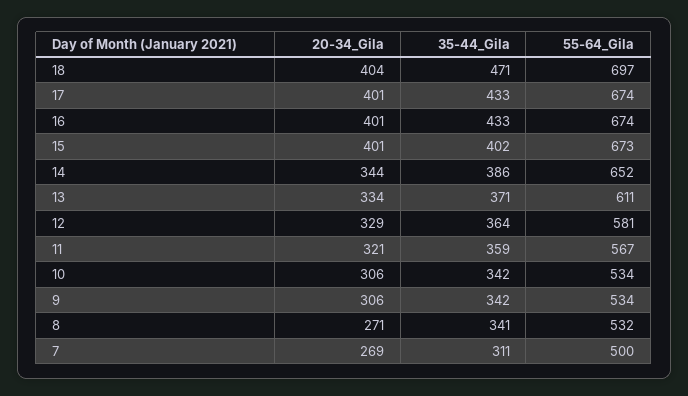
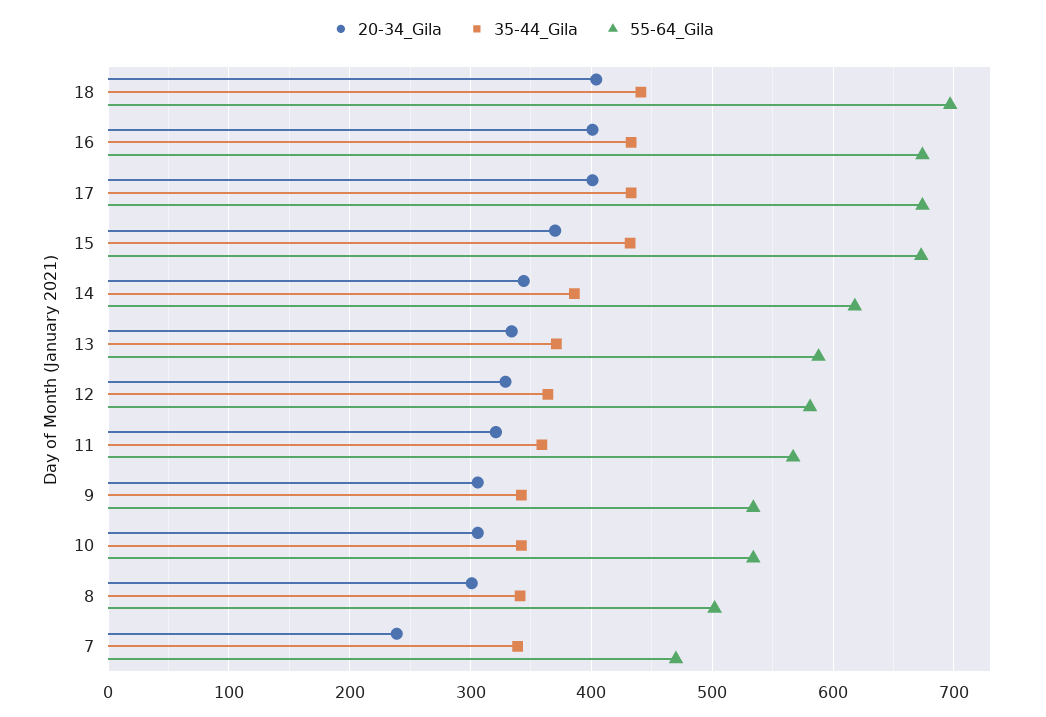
35-44_Gila, 18: 471 -> 440
20-34_Gila, 15: 401 -> 370
35-44_Gila, 15: 402 -> 430
55-64_Gila, 14: 652 -> 620
55-64_Gila, 13: 611 -> 590
20-34_Gila, 8: 271 -> 300
55-64_Gila, 8: 532 -> 500
20-34_Gila, 7: 269 -> 240
35-44_Gila, 7: 311 -> 340
55-64_Gila, 7: 500 -> 470

